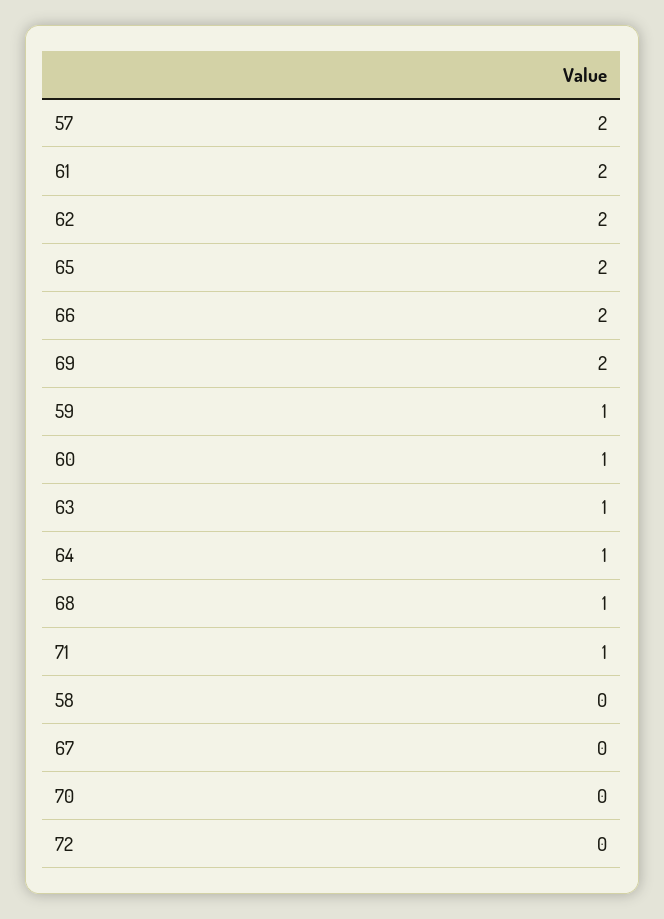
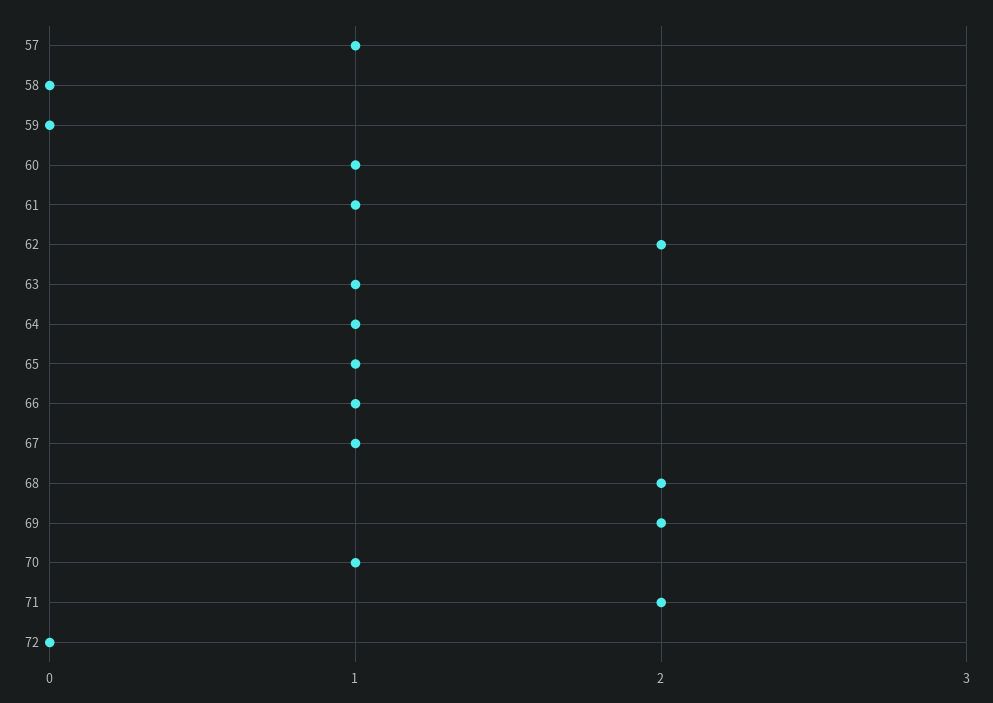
57: 2 -> 1
61: 2 -> 1
65: 2 -> 1
66: 2 -> 1
59: 1 -> 0
68: 1 -> 2
71: 1 -> 2
67: 0 -> 1
70: 0 -> 1

